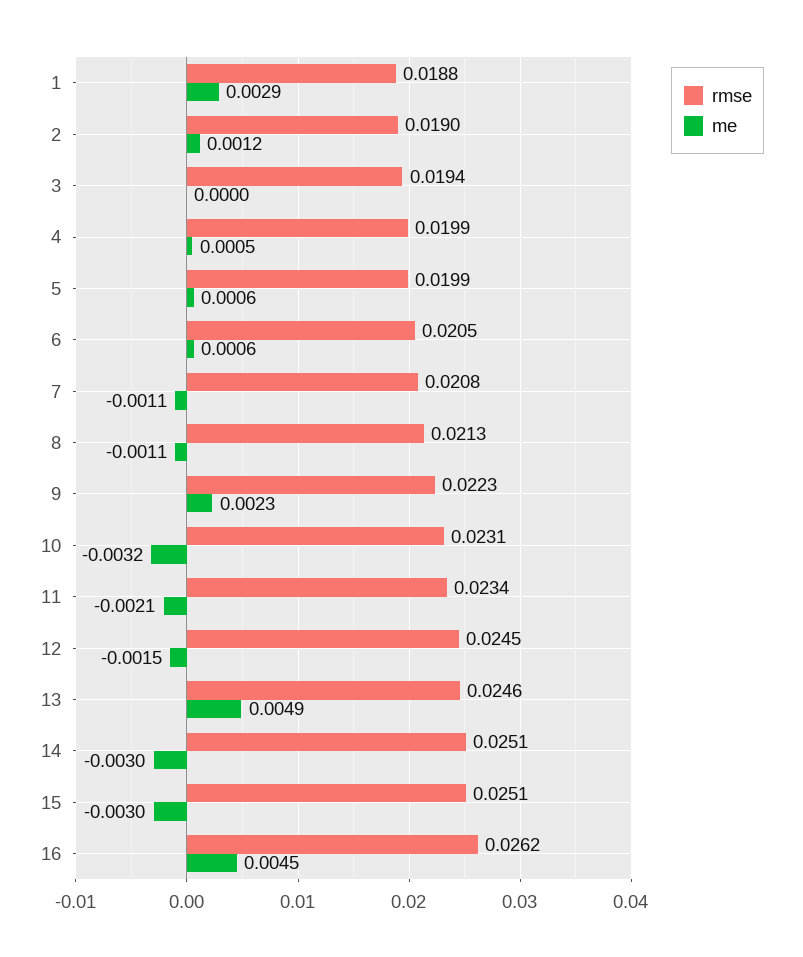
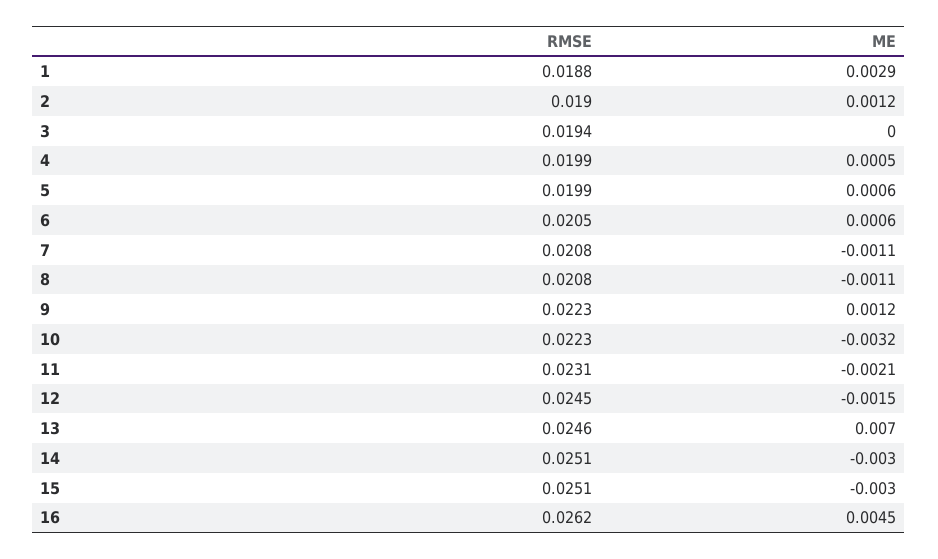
rmse, 8: 0.0213 -> 0.0208
me, 9: 0.0023 -> 0.0012
rmse, 10: 0.0231 -> 0.0223
rmse, 11: 0.0234 -> 0.0231
me, 13: 0.0049 -> 0.007

